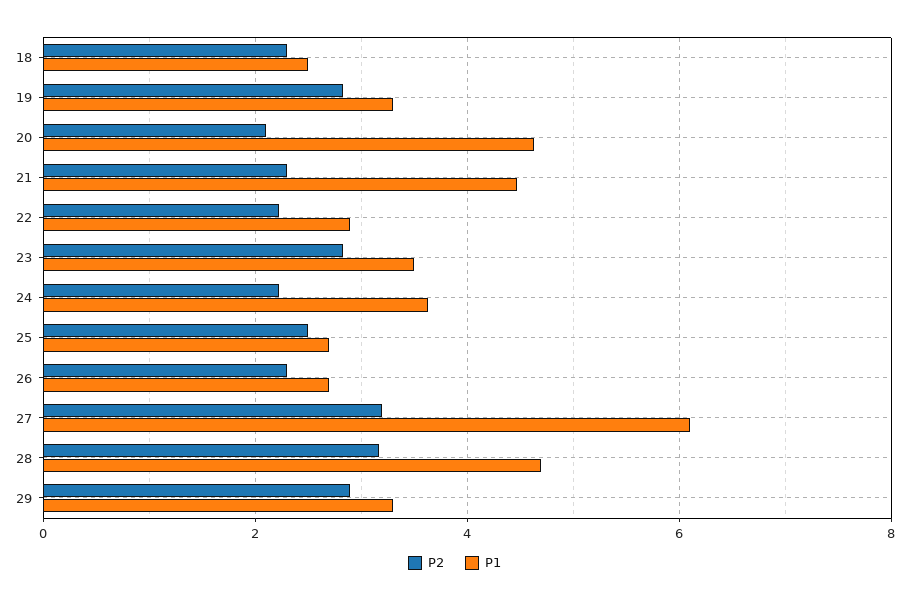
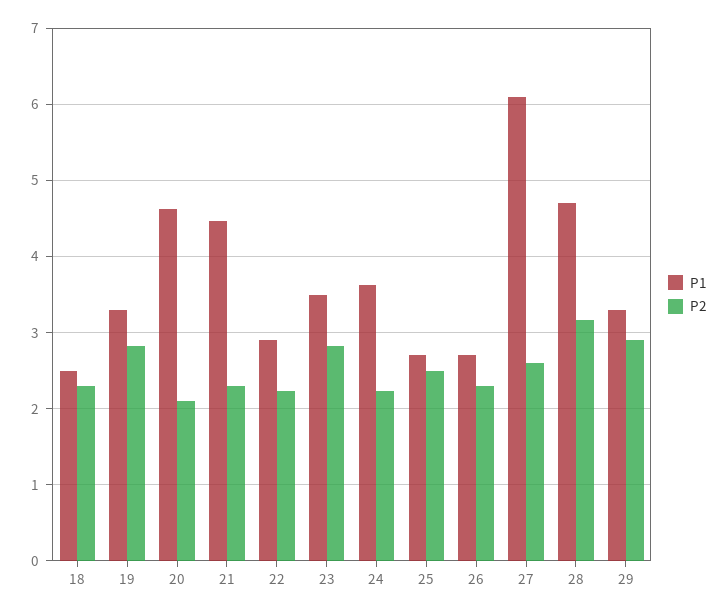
P2, 27: 3.2 -> 2.6

